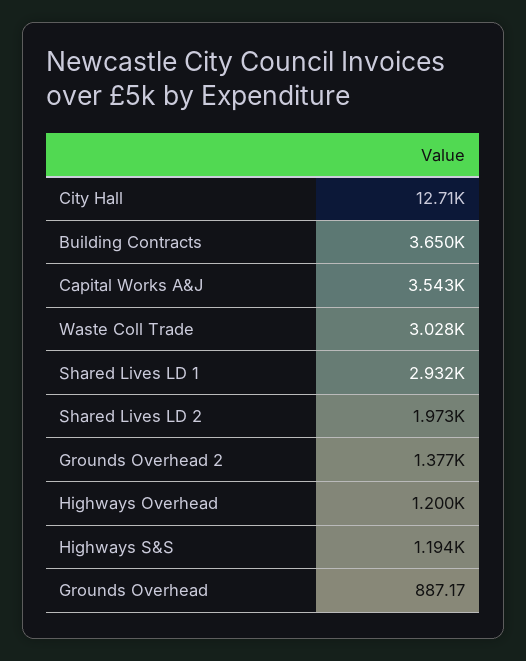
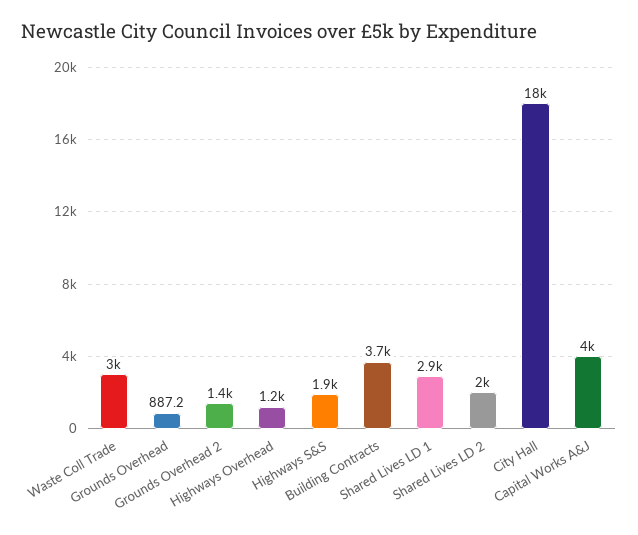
City Hall: 12710 -> 18000
Capital Works A&J: 3543 -> 4000
Highways S&S: 1194 -> 1900

